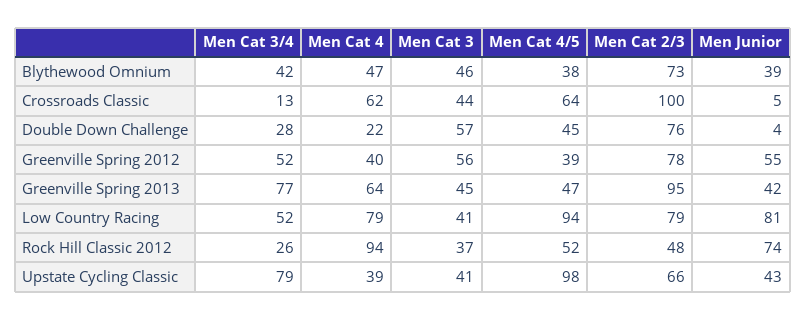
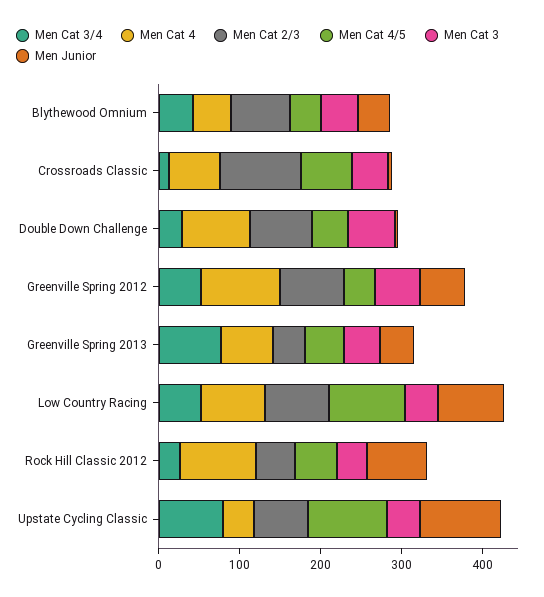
Men Cat 4, Double Down Challenge: 22 -> 80
Men Cat 4, Greenville Spring 2012: 40 -> 100
Men Cat 2/3, Greenville Spring 2013: 95 -> 40
Men Junior, Upstate Cycling Classic: 43 -> 100

